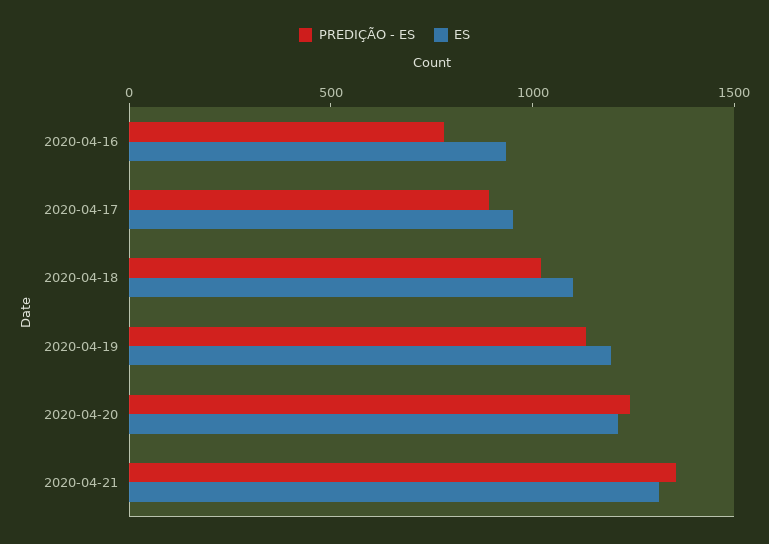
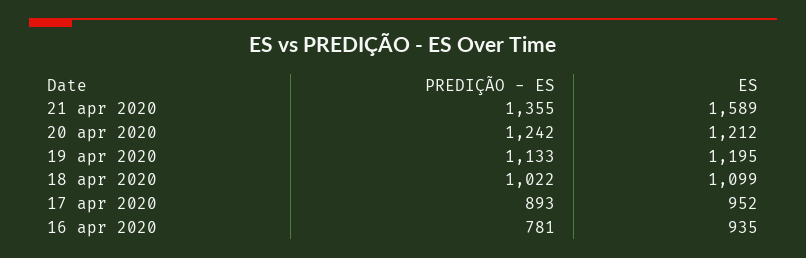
ES, 2020-04-21: 1300 -> 1589

